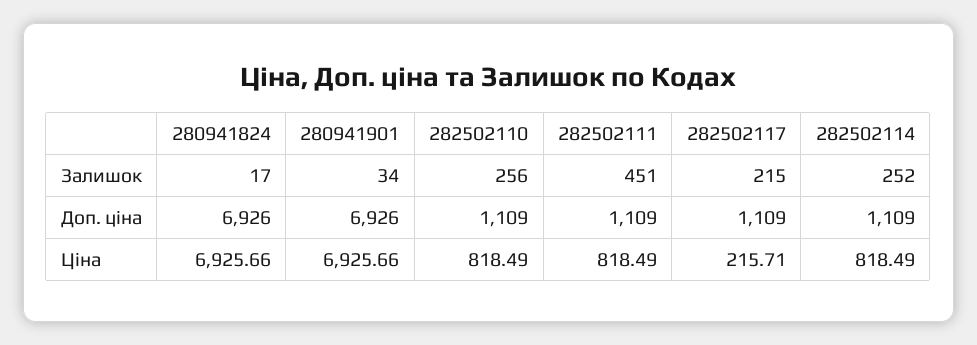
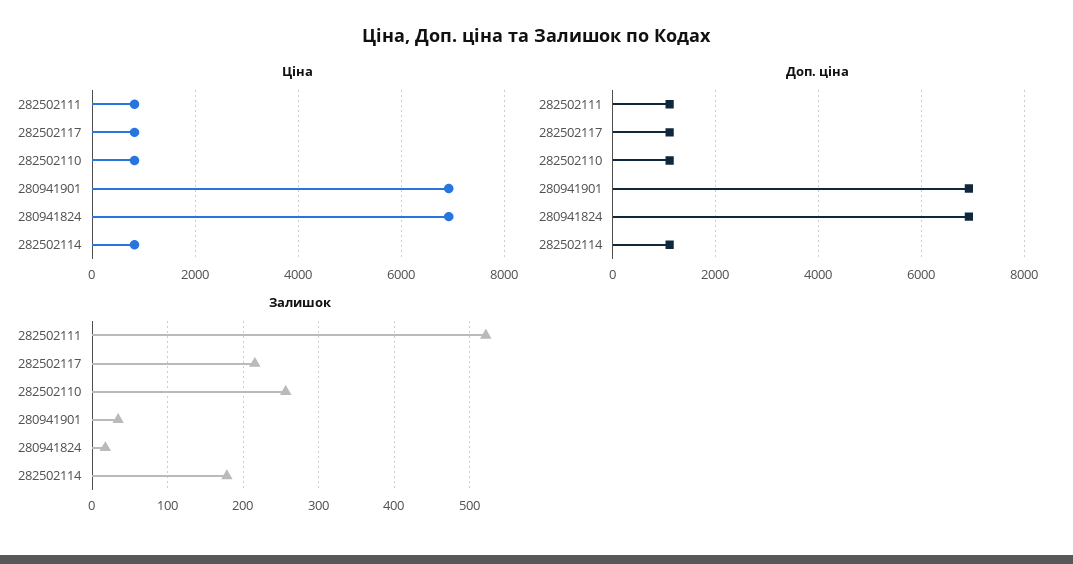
Залишок, 282502111: 451 -> 520
Залишок, 282502114: 252 -> 180
Ціна, 282502117: 215.71 -> 800

